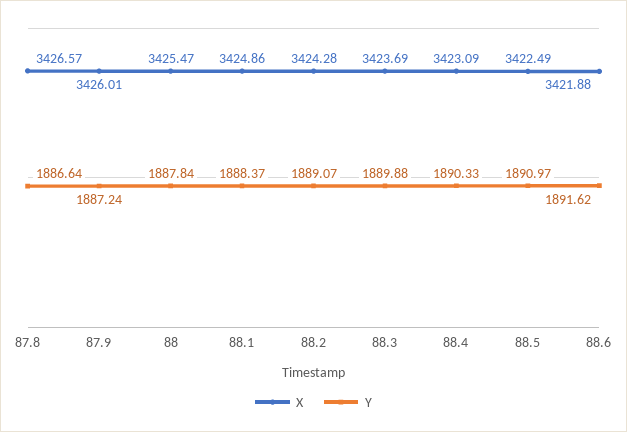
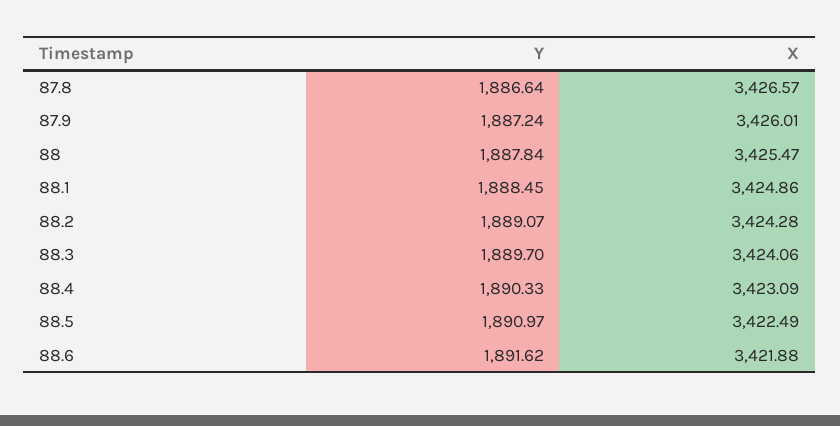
Y, 88.1: 1888.37 -> 1888.45
X, 88.3: 3423.69 -> 3424.06
Y, 88.3: 1889.88 -> 1889.7

